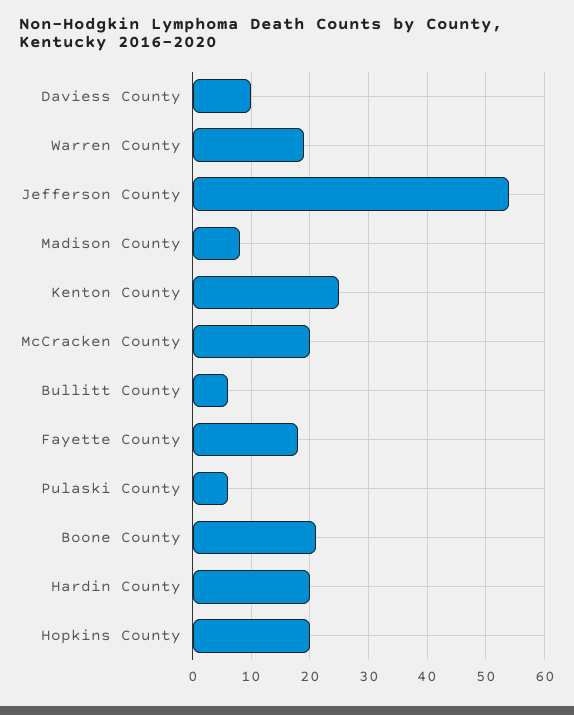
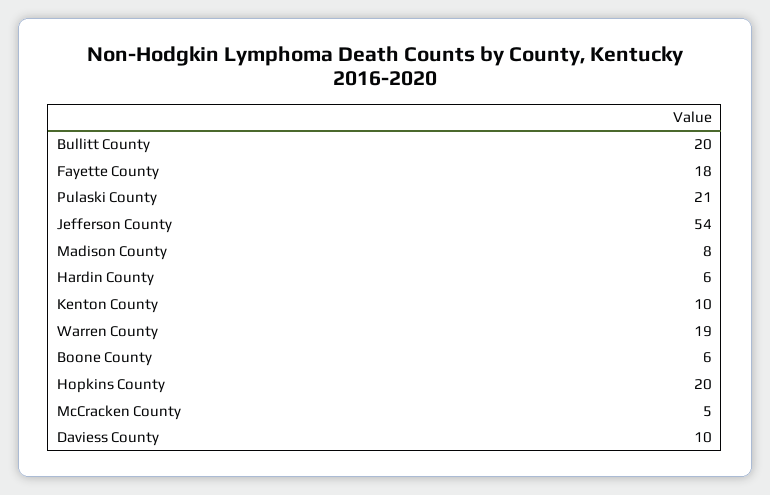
Kenton County: 25 -> 10
McCracken County: 20 -> 5
Bullitt County: 5 -> 20
Pulaski County: 5 -> 21
Boone County: 20 -> 6
Hardin County: 20 -> 6

